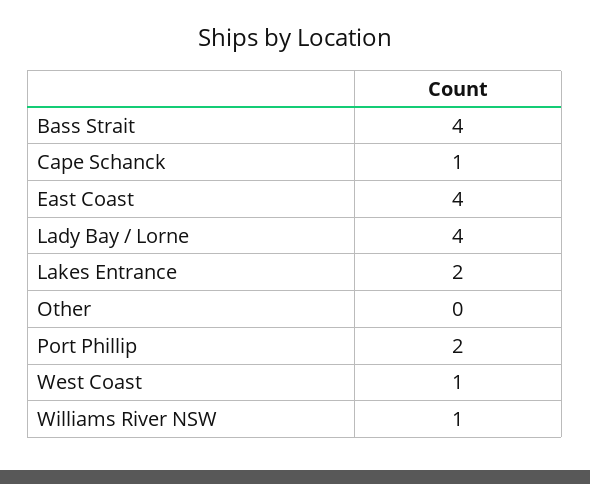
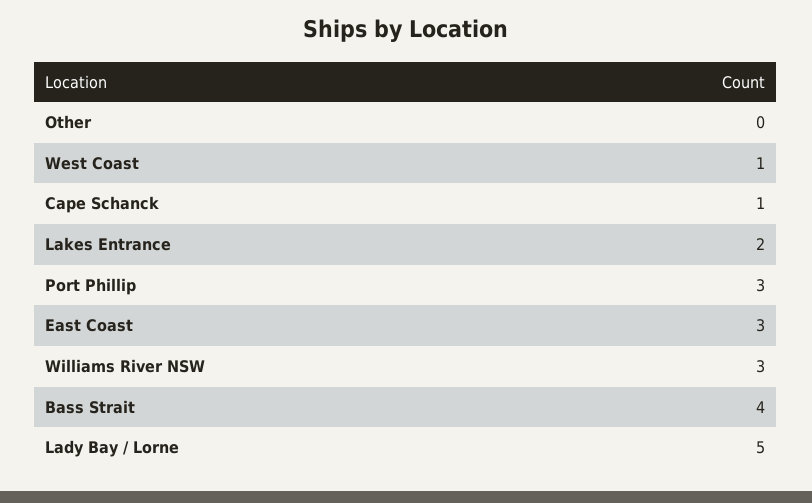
East Coast: 4 -> 3
Lady Bay / Lorne: 4 -> 5
Port Phillip: 2 -> 3
Williams River NSW: 1 -> 3

